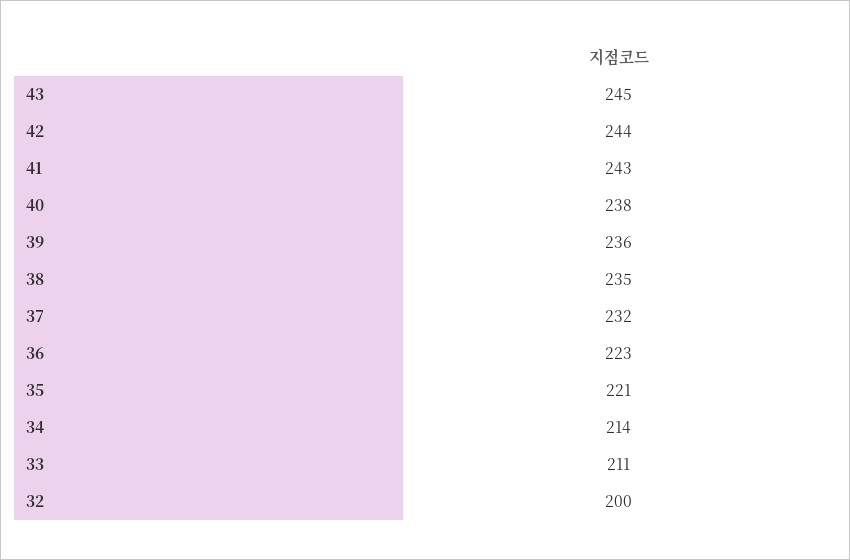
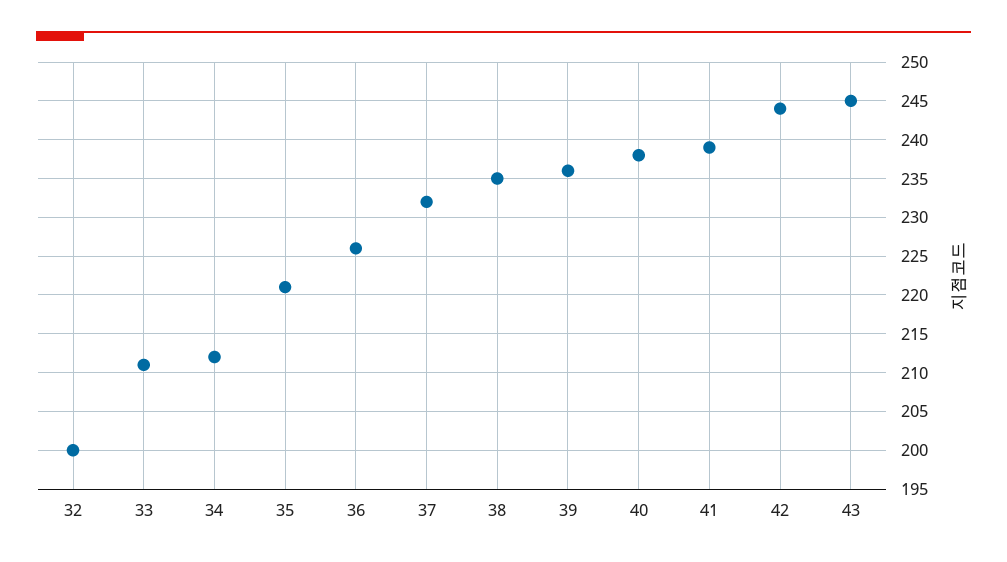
41: 243 -> 239
36: 223 -> 226
34: 214 -> 212

